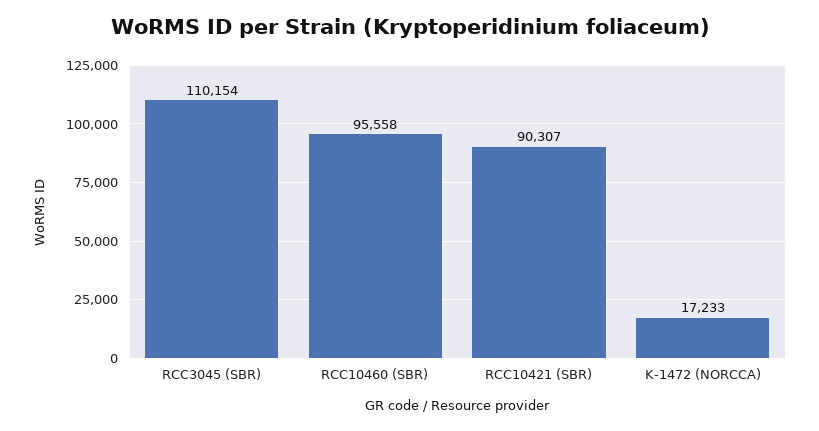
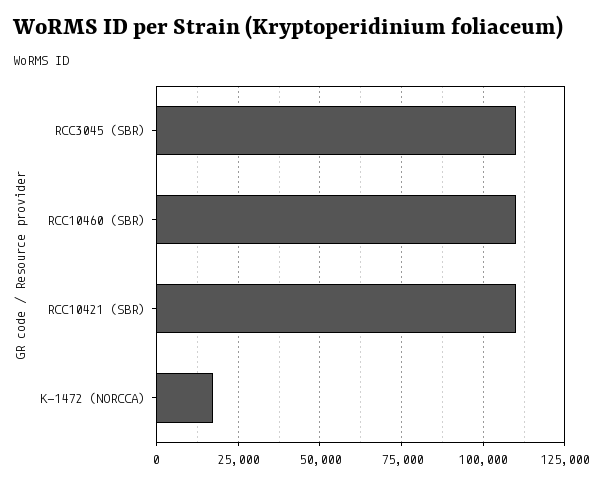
RCC10460 (SBR): 95558 -> 110000
RCC10421 (SBR): 90307 -> 110000

